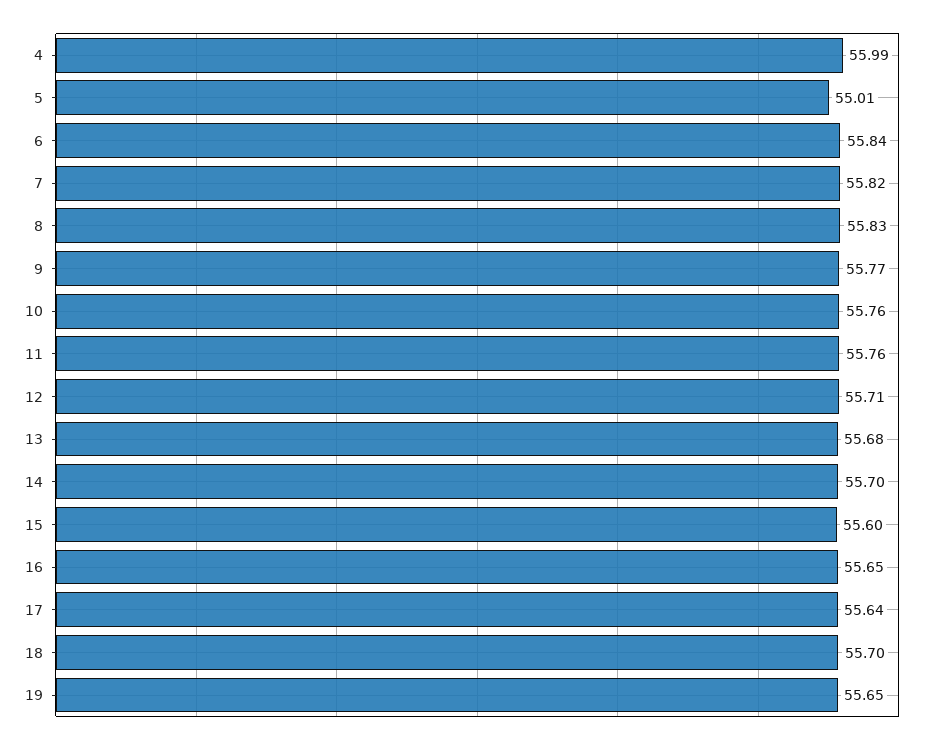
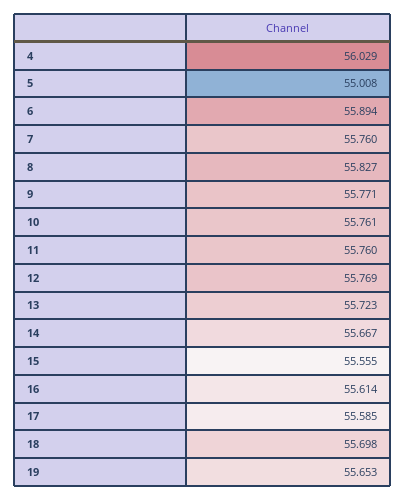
4: 55.99 -> 56.029
6: 55.84 -> 55.894
7: 55.82 -> 55.76
12: 55.71 -> 55.769
13: 55.68 -> 55.723
14: 55.7 -> 55.667
15: 55.6 -> 55.555
16: 55.65 -> 55.614
17: 55.64 -> 55.585

